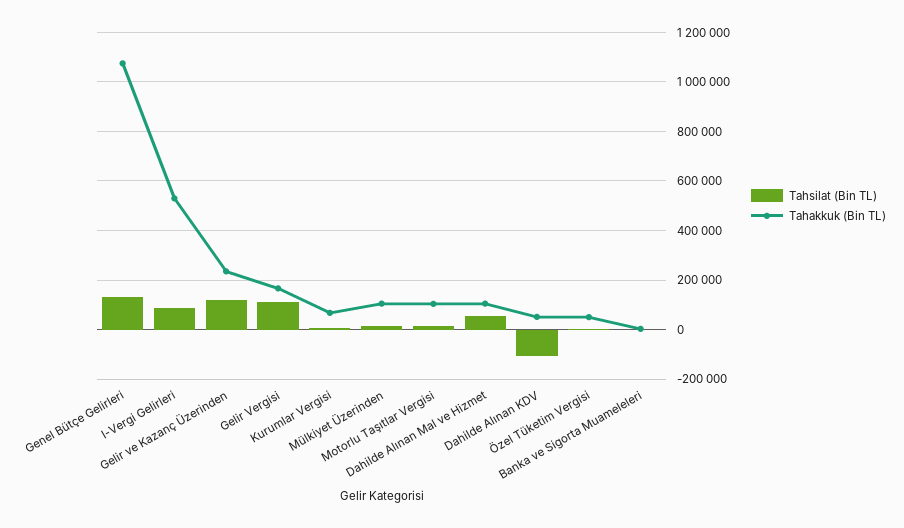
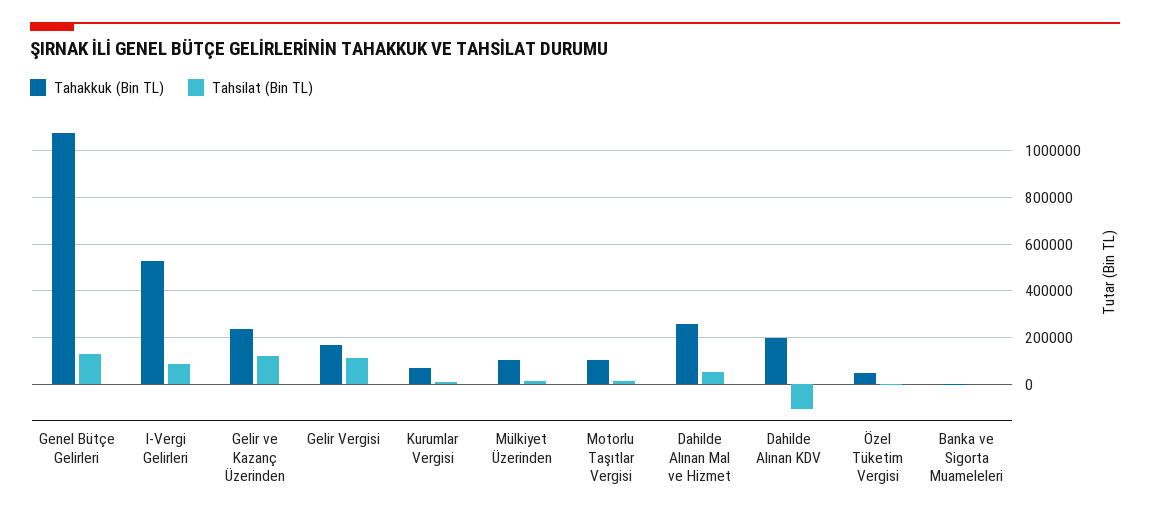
Tahakkuk (Bin TL), Dahilde Alınan Mal ve Hizmet: 100000 -> 250000
Tahakkuk (Bin TL), Dahilde Alınan KDV: 50000 -> 200000

